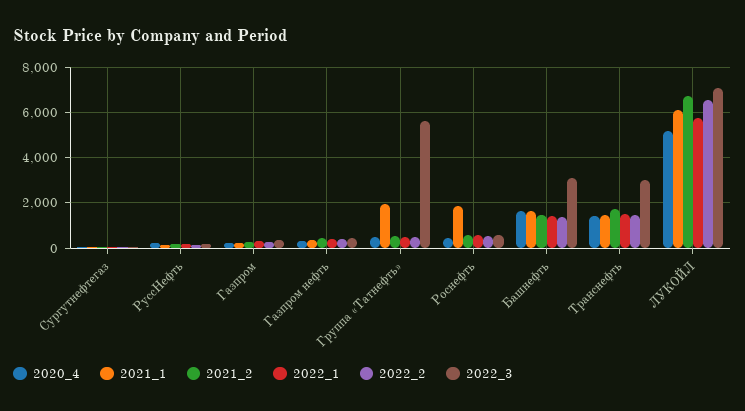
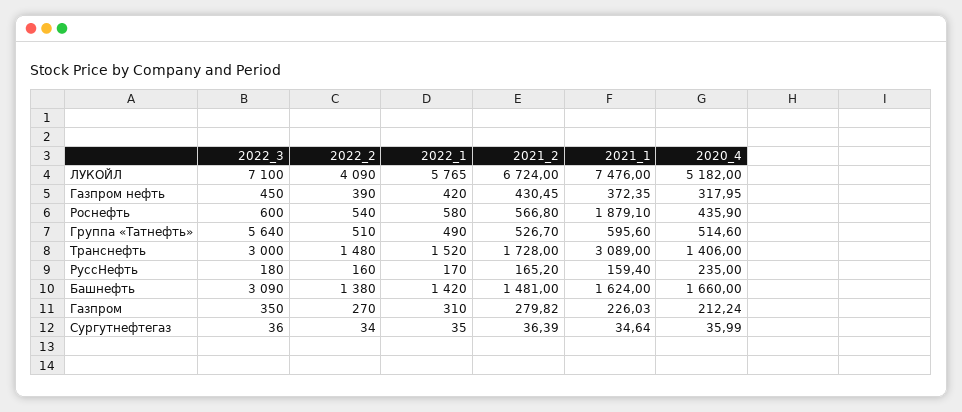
2021_1, Группа «Татнефть»: 2000 -> 595.6
2021_1, Транснефть: 1500 -> 3089
2021_1, ЛУКОЙЛ: 6000 -> 7476
2022_2, ЛУКОЙЛ: 6500 -> 4090

